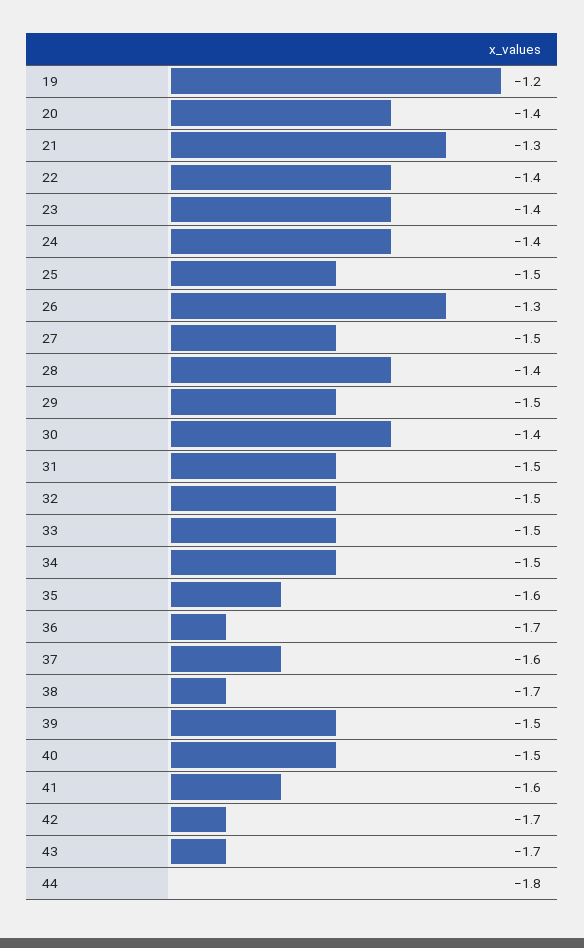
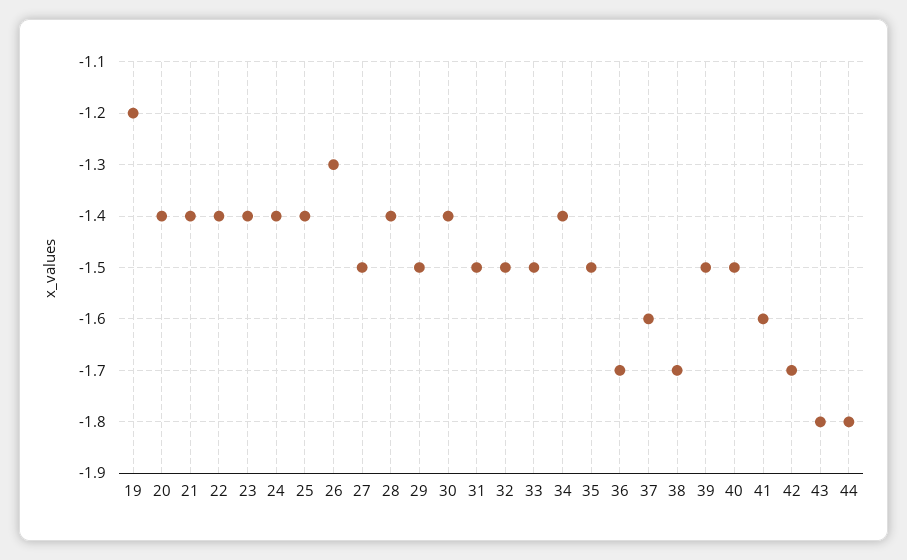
21: -1.3 -> -1.4
25: -1.5 -> -1.4
34: -1.5 -> -1.4
35: -1.6 -> -1.5
43: -1.7 -> -1.8

